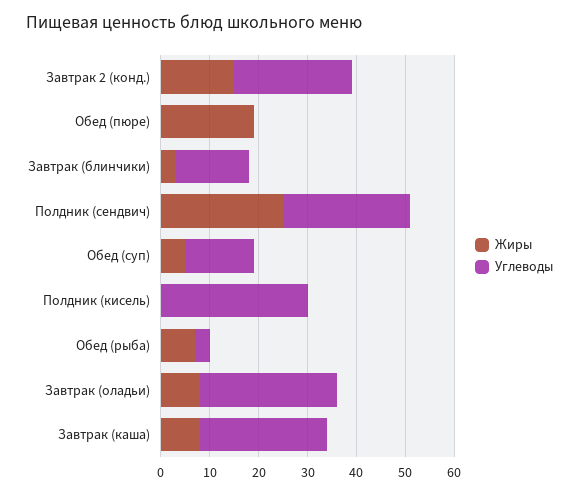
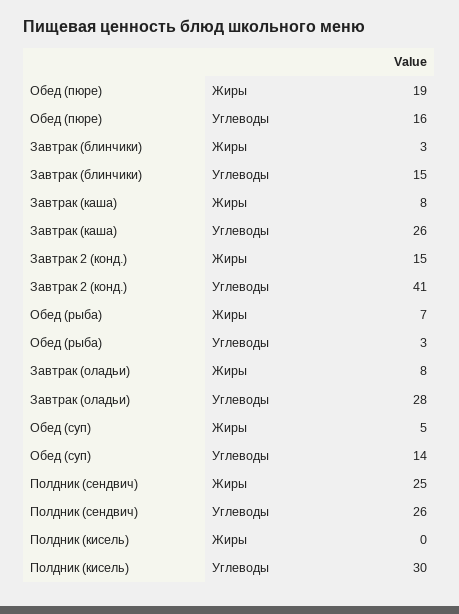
Углеводы, Завтрак 2 (конд.): 25 -> 41
Углеводы, Обед (пюре): 0 -> 16

